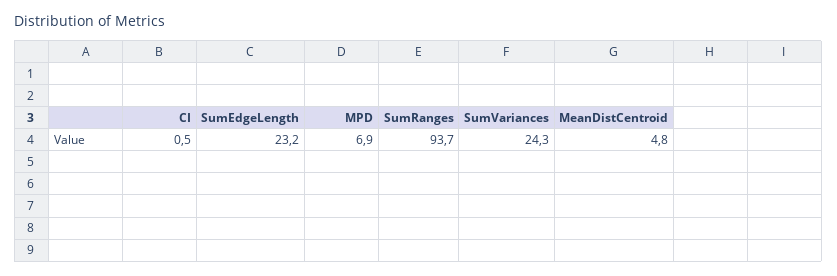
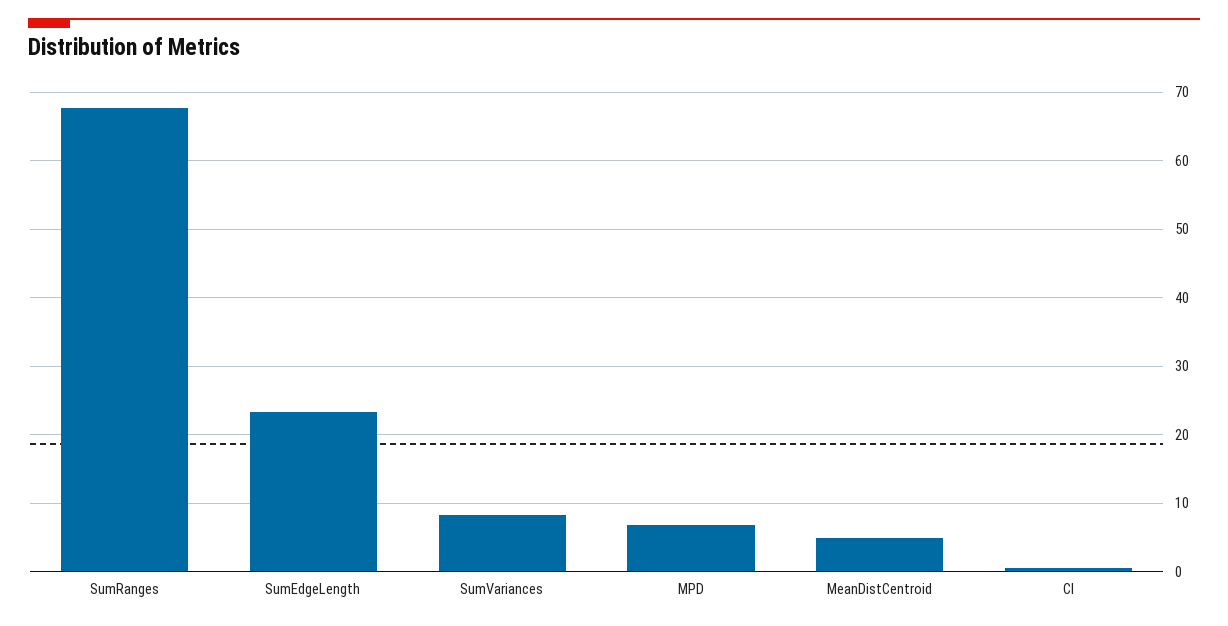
SumRanges: 93.7 -> 68
SumVariances: 24.3 -> 8

